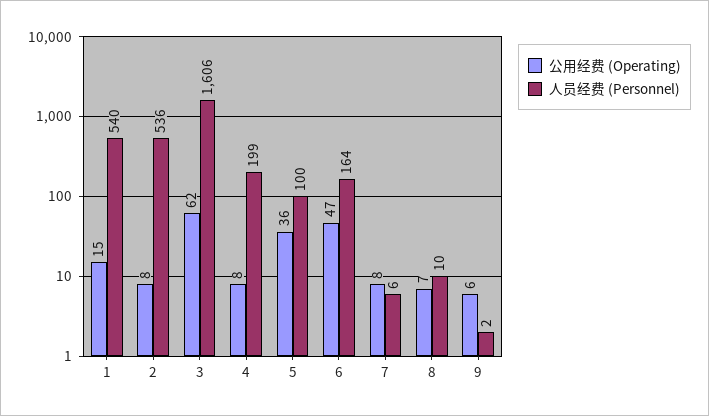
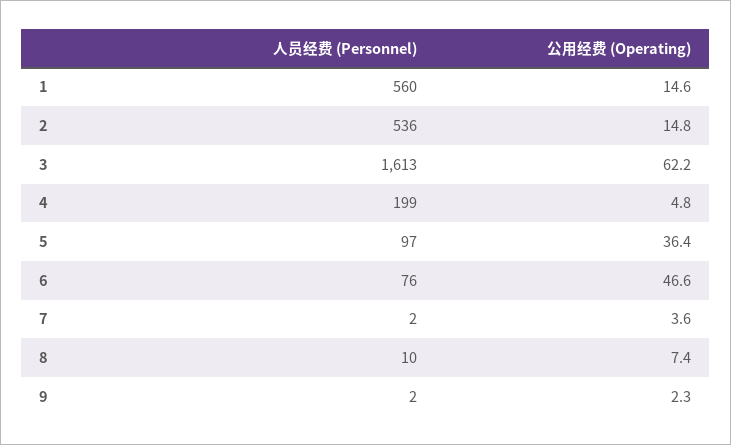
人员经费 (Personnel), 1: 540 -> 560
公用经费 (Operating), 2: 8 -> 14.8
人员经费 (Personnel), 3: 1606 -> 1613
公用经费 (Operating), 4: 8 -> 4.8
人员经费 (Personnel), 5: 100 -> 97
人员经费 (Personnel), 6: 164 -> 76
公用经费 (Operating), 7: 8 -> 3.6
人员经费 (Personnel), 7: 6 -> 2
公用经费 (Operating), 9: 6 -> 2.3

